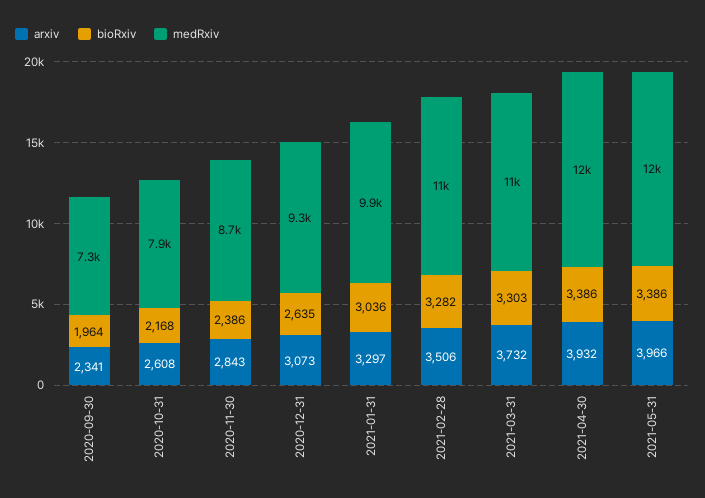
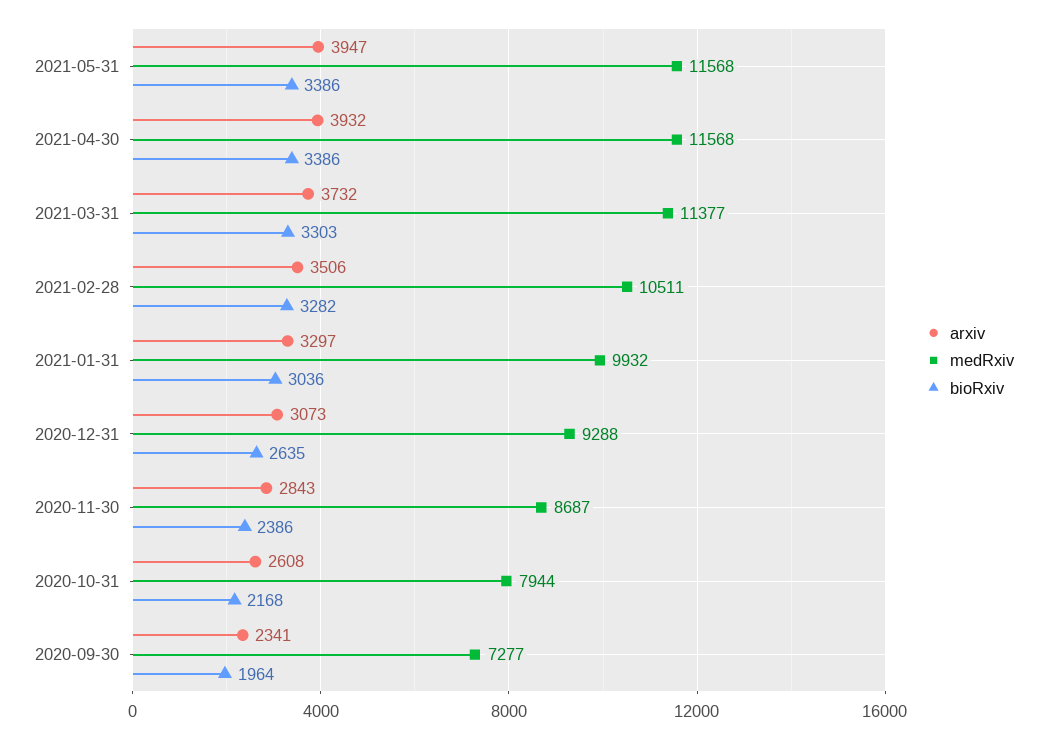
arxiv, 2021-05-31: 3966 -> 3947

